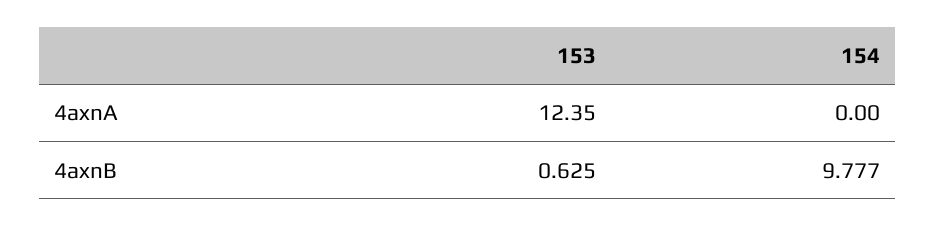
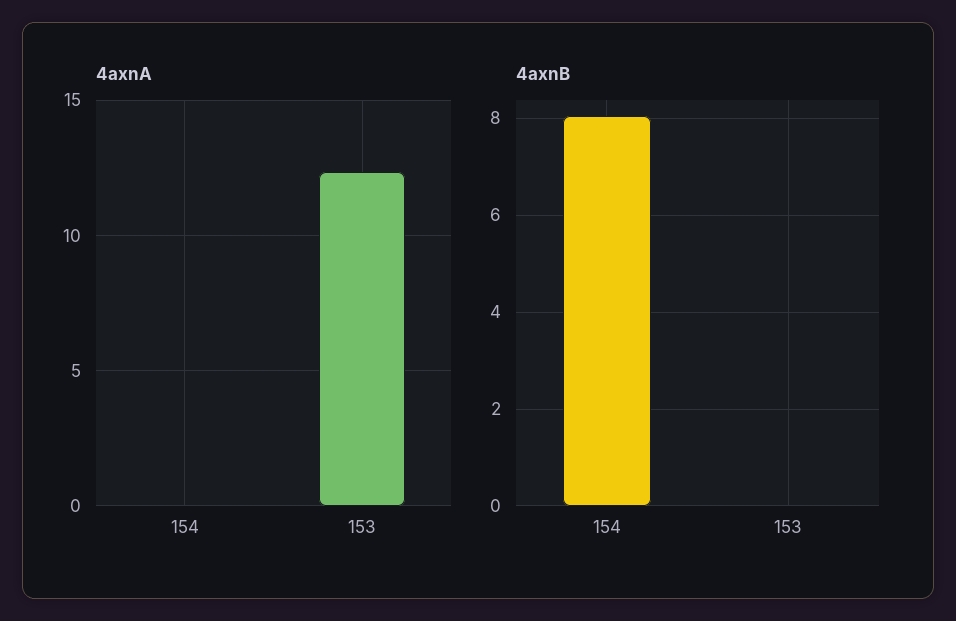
4axnB, 153: 0.625 -> 0
4axnB, 154: 9.777 -> 8

